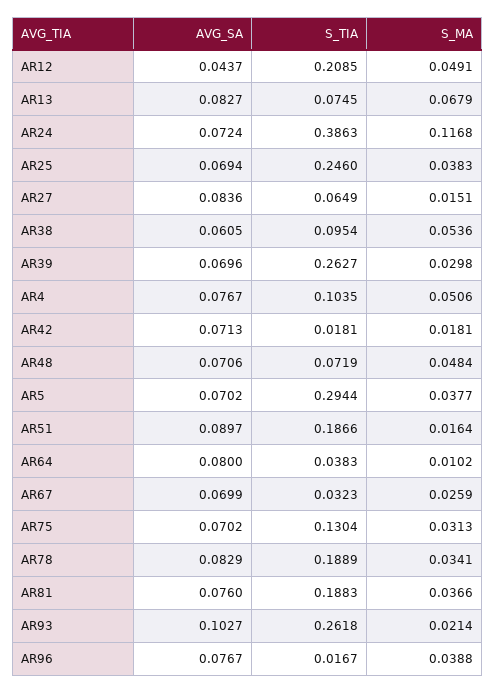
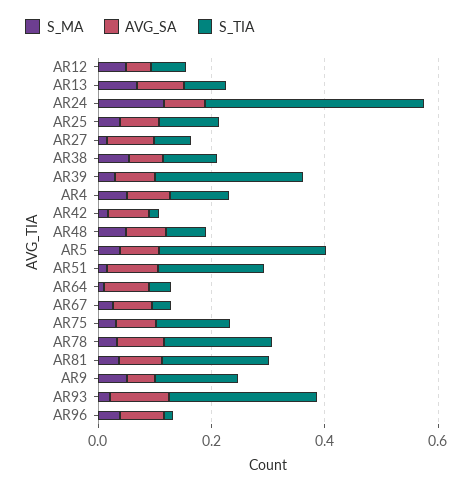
S_TIA, AR12: 0.2085 -> 0.05
S_TIA, AR25: 0.246 -> 0.1
S_MA, AR9: none -> 0.05
AVG_SA, AR9: none -> 0.05
S_TIA, AR9: none -> 0.15

